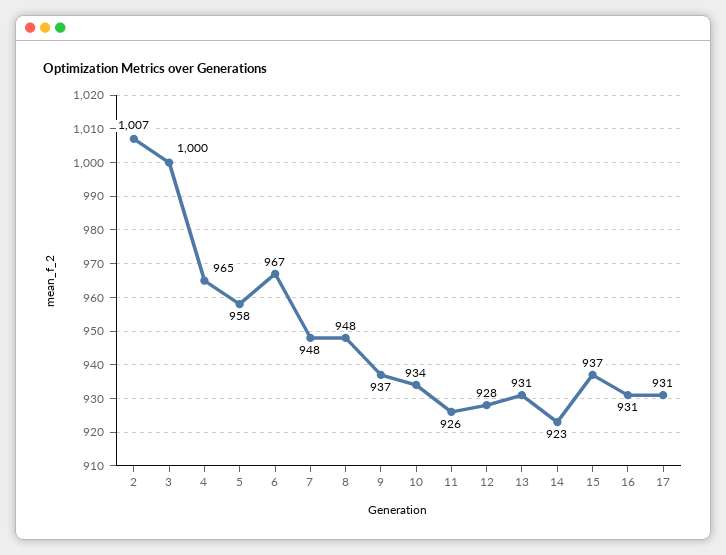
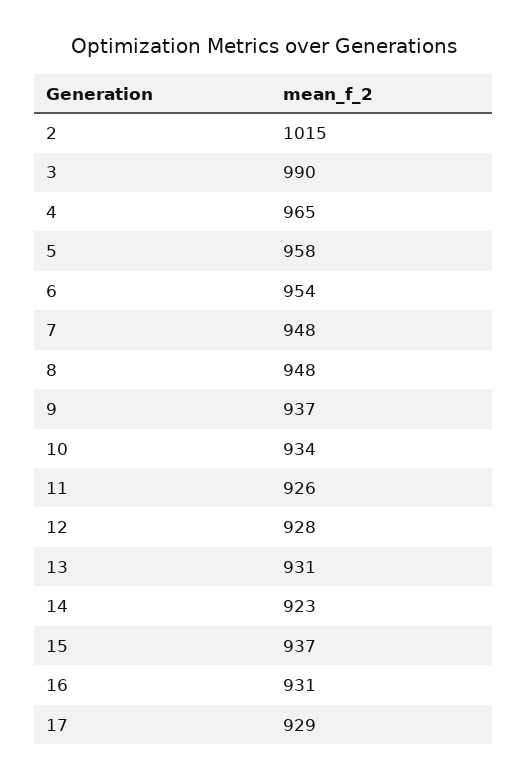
2: 1007 -> 1015
3: 1000 -> 990
6: 967 -> 954
17: 931 -> 929

